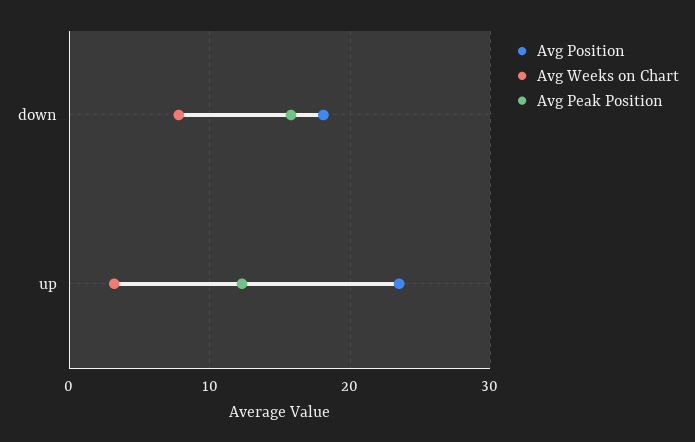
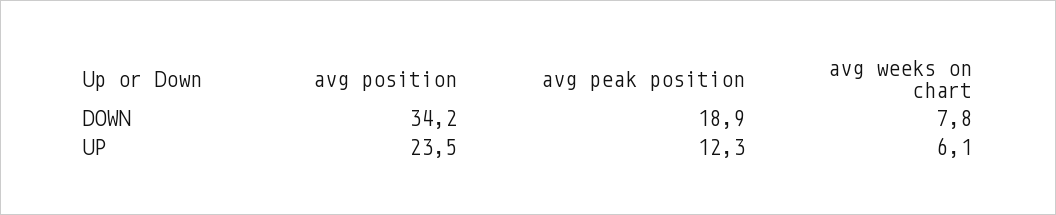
Avg Position, down: 18 -> 34.2
Avg Peak Position, down: 16 -> 18.9
Avg Weeks on Chart, up: 3 -> 6.1

